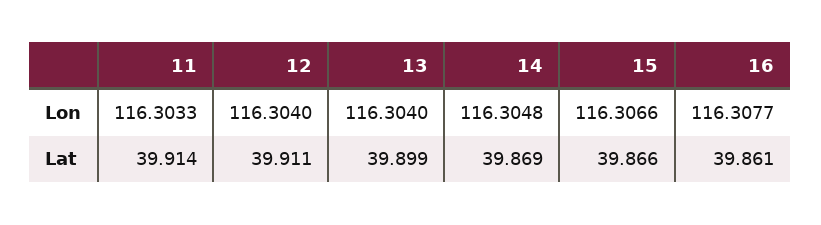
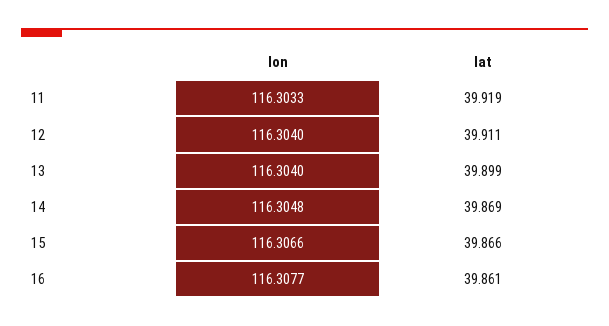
11, Lat: 39.914 -> 39.919

